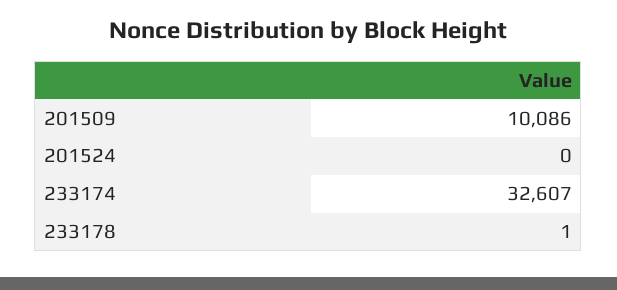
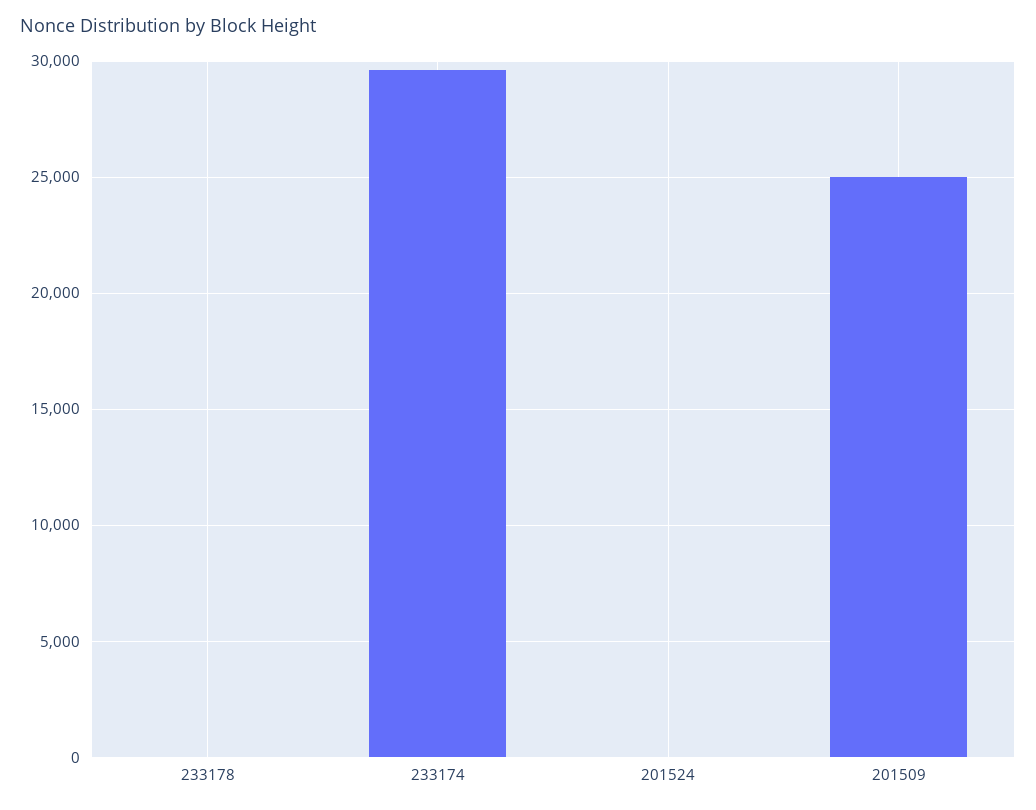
201509: 10086 -> 25000
233174: 32607 -> 29500

